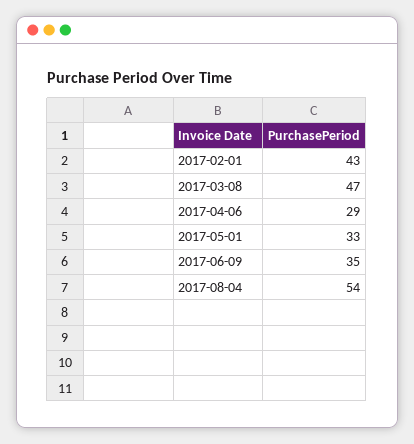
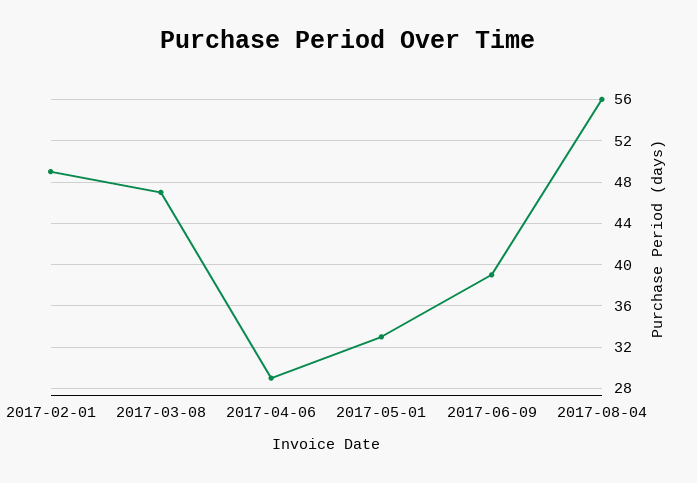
2017-02-01: 43 -> 49
2017-06-09: 35 -> 39
2017-08-04: 54 -> 56

